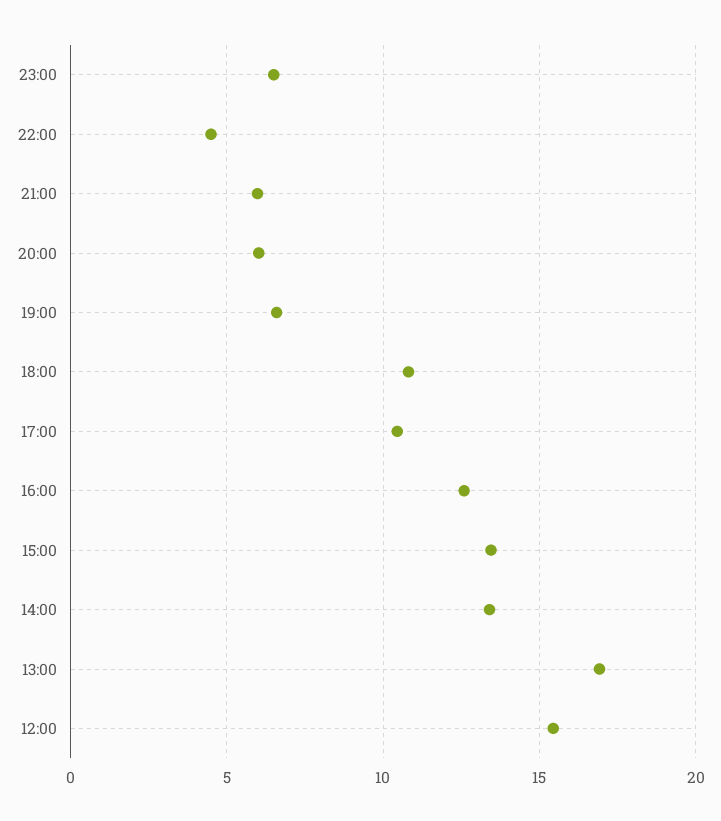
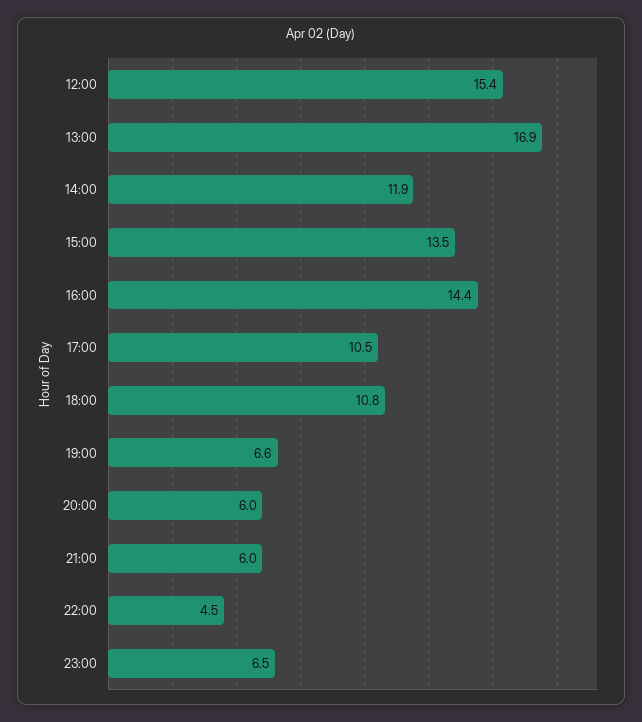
16:00: 12.5 -> 14.4
14:00: 13.5 -> 11.9

